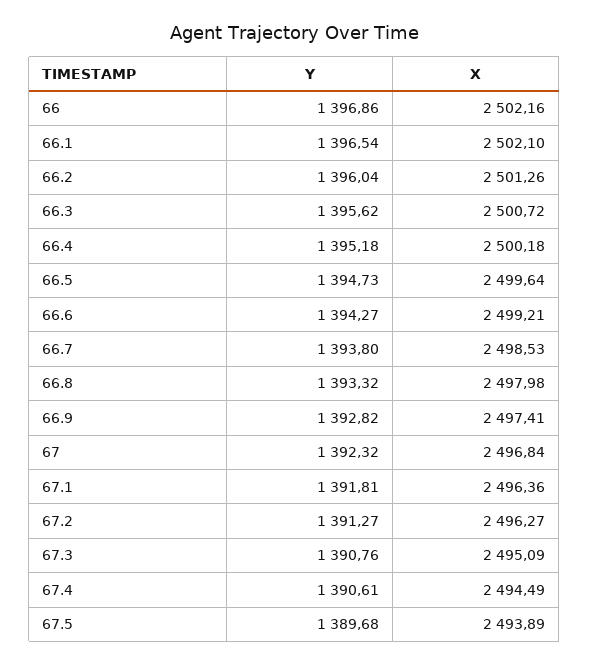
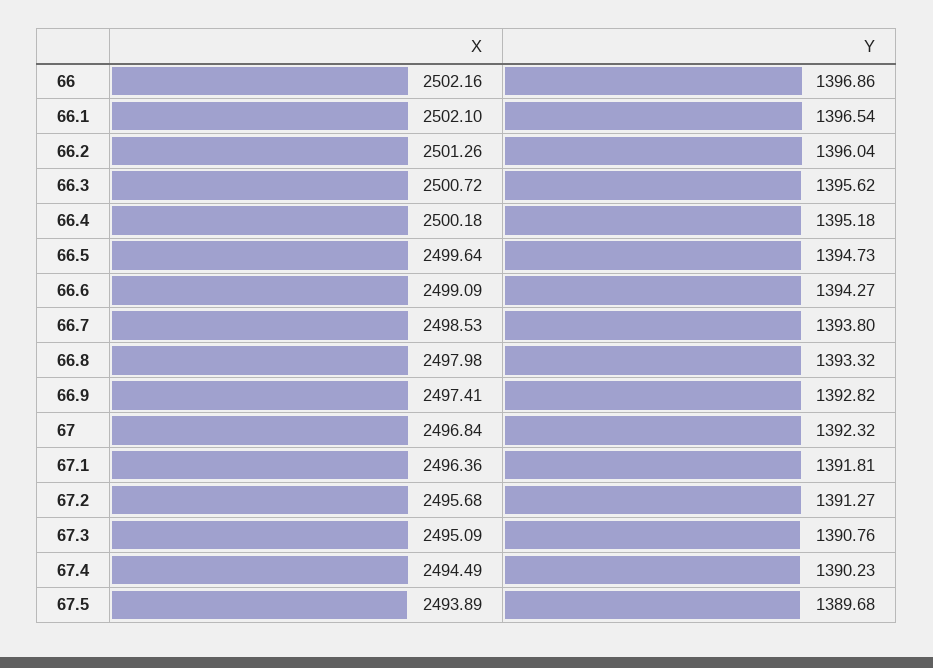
X, 66.6: 2499.21 -> 2499.09
X, 67.2: 2496.27 -> 2495.68
Y, 67.4: 1390.61 -> 1390.23

